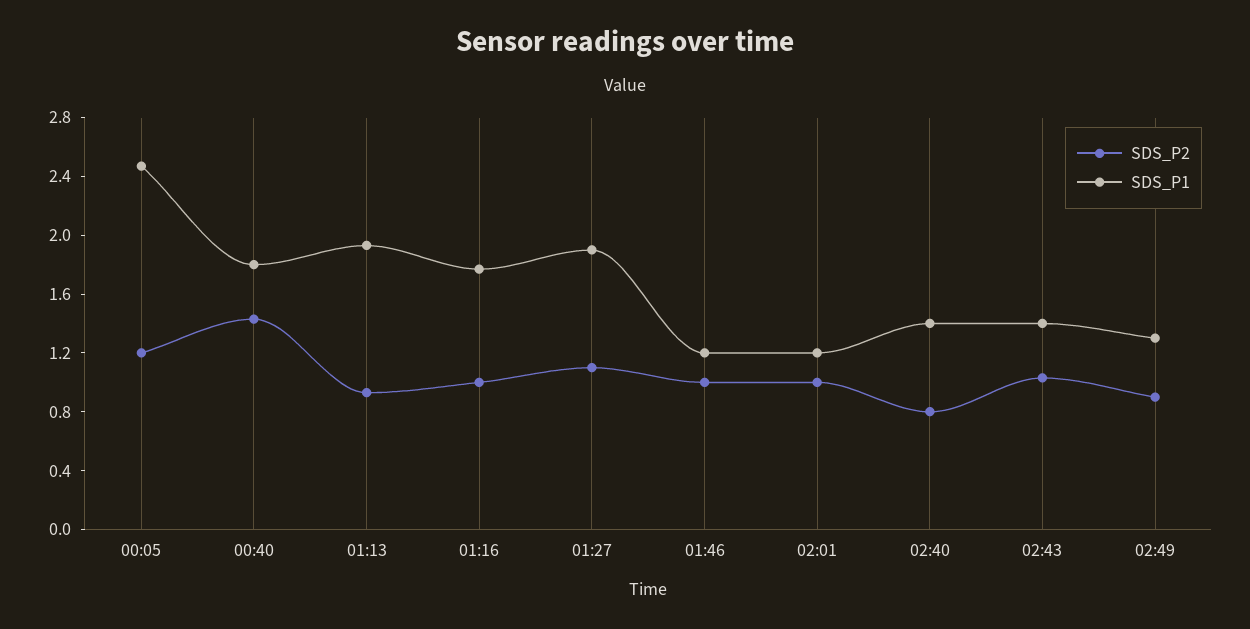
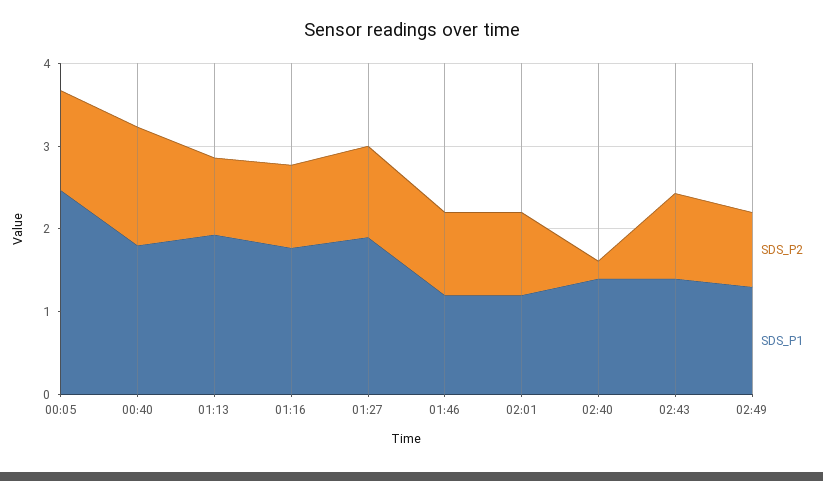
SDS_P2, 02:40: 0.8 -> 0.2

